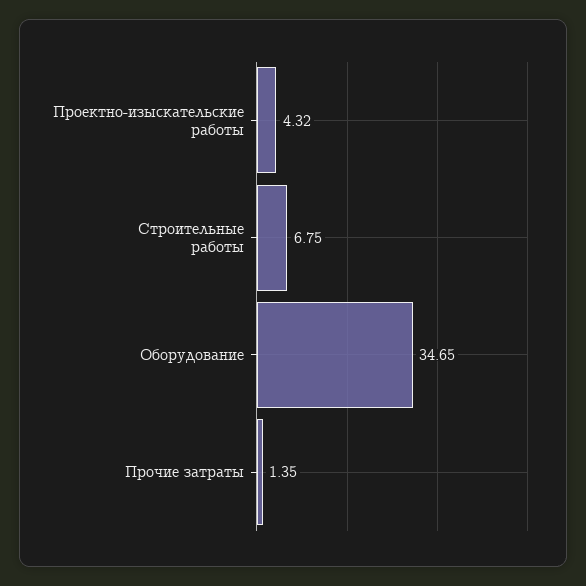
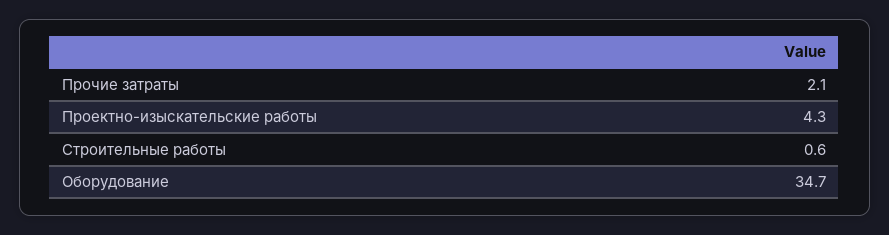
Строительные работы: 6.75 -> 0.6
Прочие затраты: 1.35 -> 2.1

